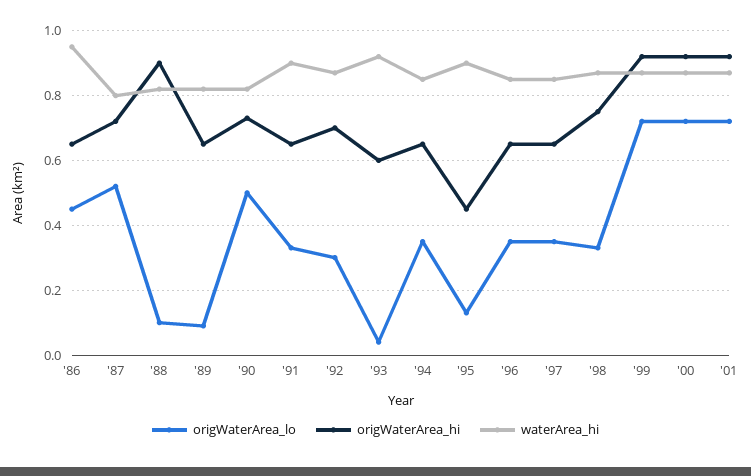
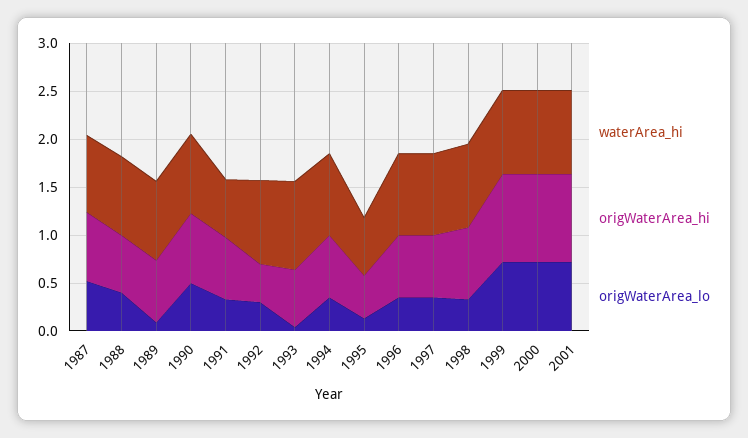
origWaterArea_lo, '86: 0.45 -> none
origWaterArea_hi, '86: 0.65 -> none
waterArea_hi, '86: 0.95 -> none
origWaterArea_lo, '88: 0.1 -> 0.4
origWaterArea_hi, '88: 0.9 -> 0.6
waterArea_hi, '91: 0.9 -> 0.6
origWaterArea_hi, '92: 0.7 -> 0.4
waterArea_hi, '95: 0.9 -> 0.6

